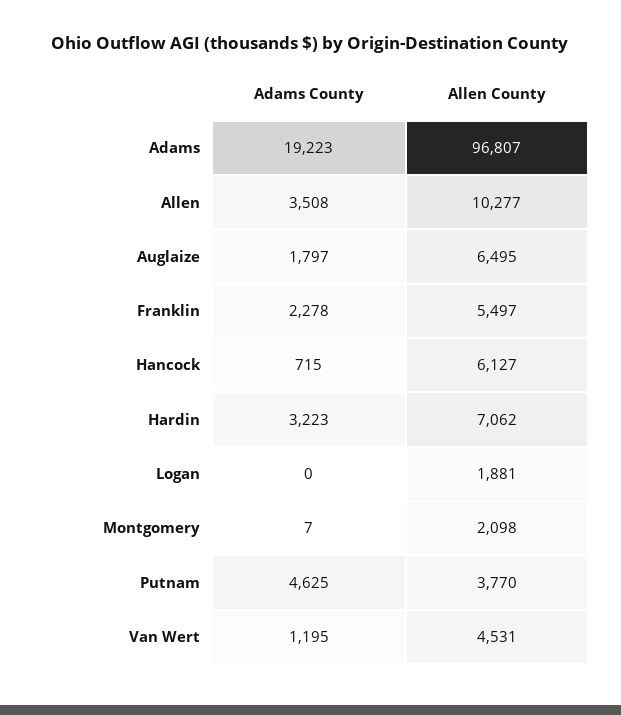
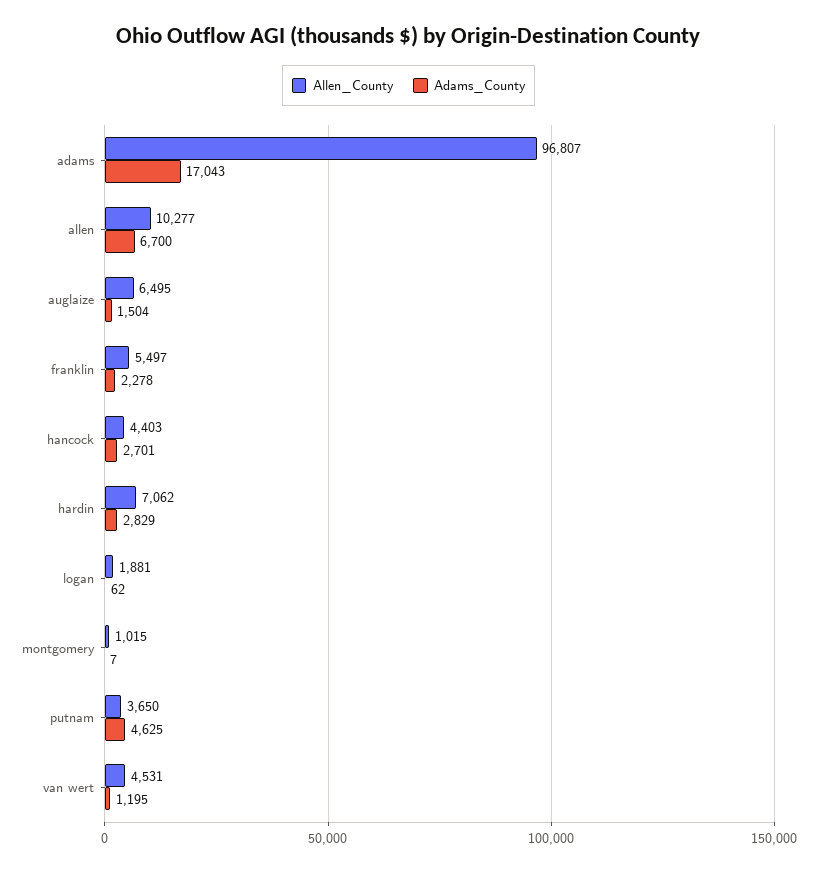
Adams County, Adams: 19223 -> 17043
Adams County, Allen: 3508 -> 6700
Adams County, Auglaize: 1797 -> 1504
Adams County, Hancock: 715 -> 2701
Allen County, Hancock: 6127 -> 4403
Adams County, Hardin: 3223 -> 2829
Adams County, Logan: 0 -> 62
Allen County, Montgomery: 2098 -> 1015
Allen County, Putnam: 3770 -> 3650

